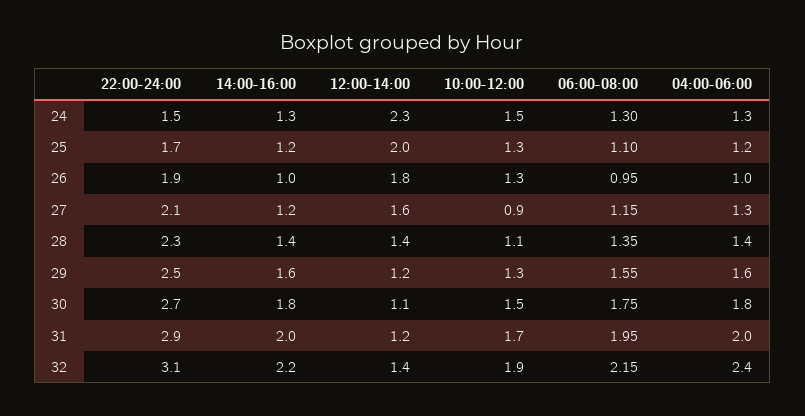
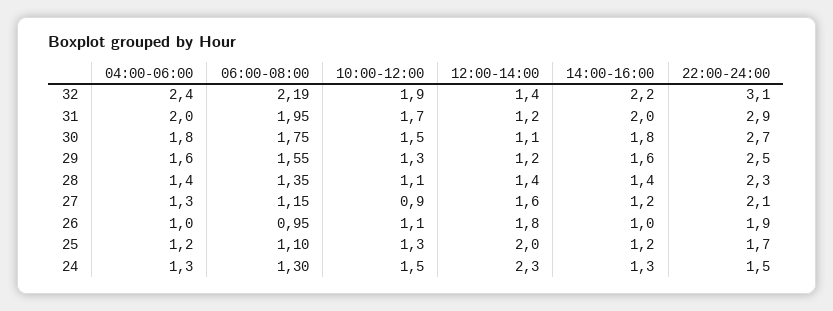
10:00-12:00, 26: 1.3 -> 1.1
06:00-08:00, 32: 2.15 -> 2.19

